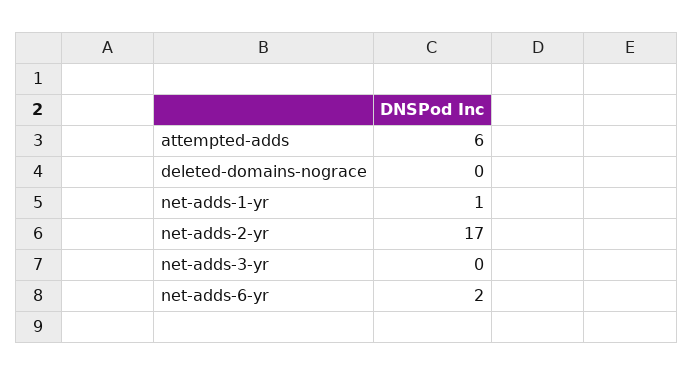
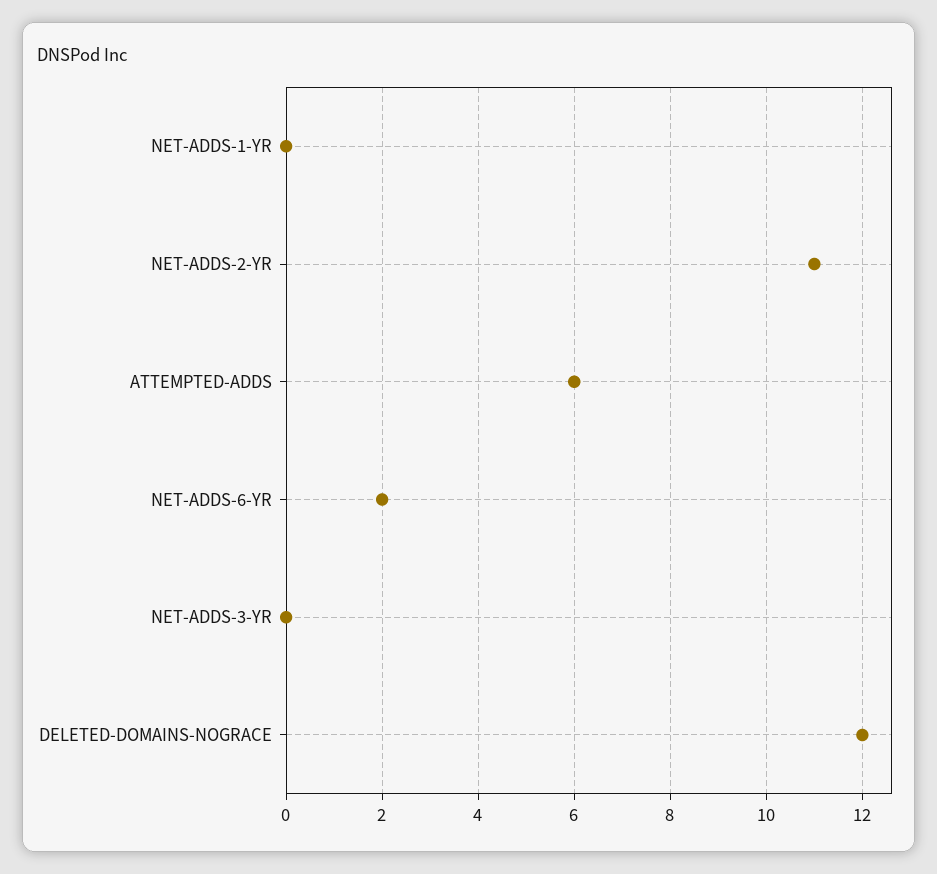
deleted-domains-nograce: 0 -> 12
net-adds-1-yr: 1 -> 0
net-adds-2-yr: 17 -> 11

